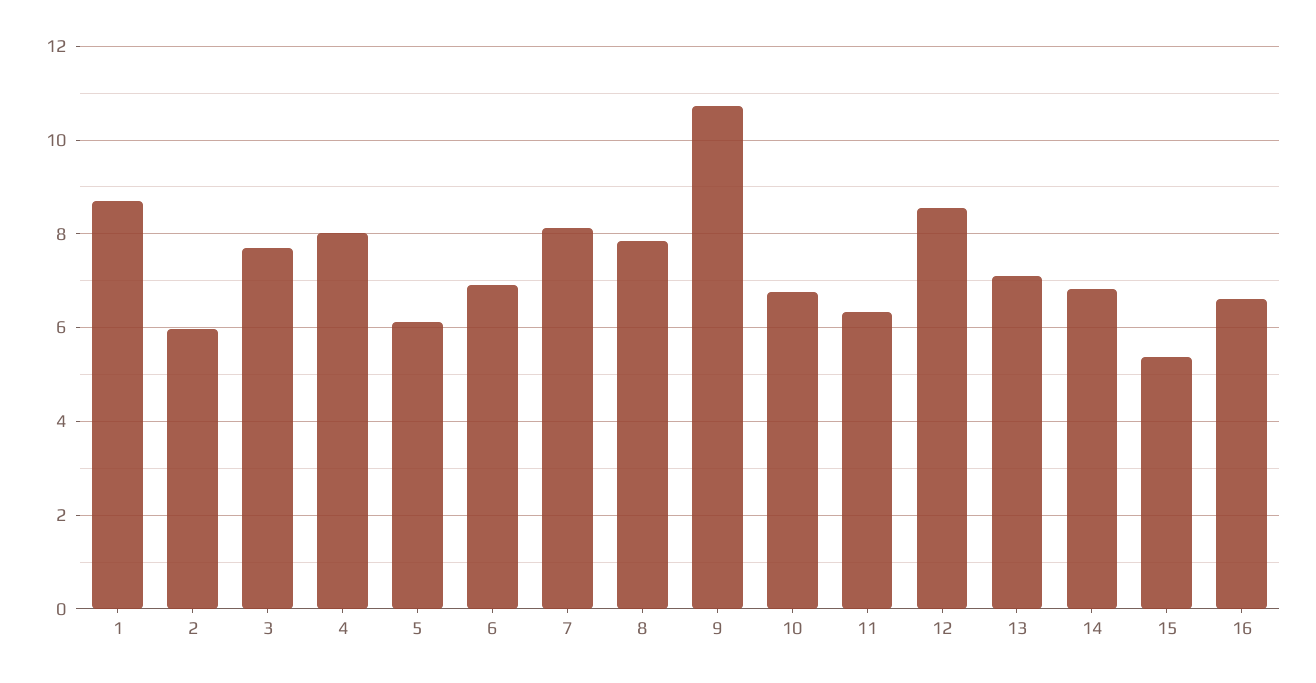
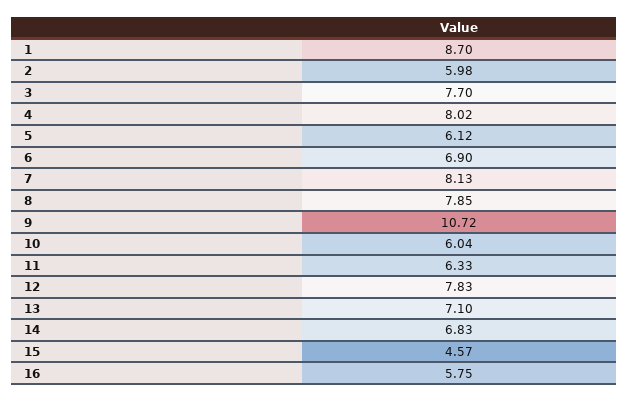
10: 6.8 -> 6.04
12: 8.6 -> 7.83
15: 5.4 -> 4.57
16: 6.6 -> 5.75

